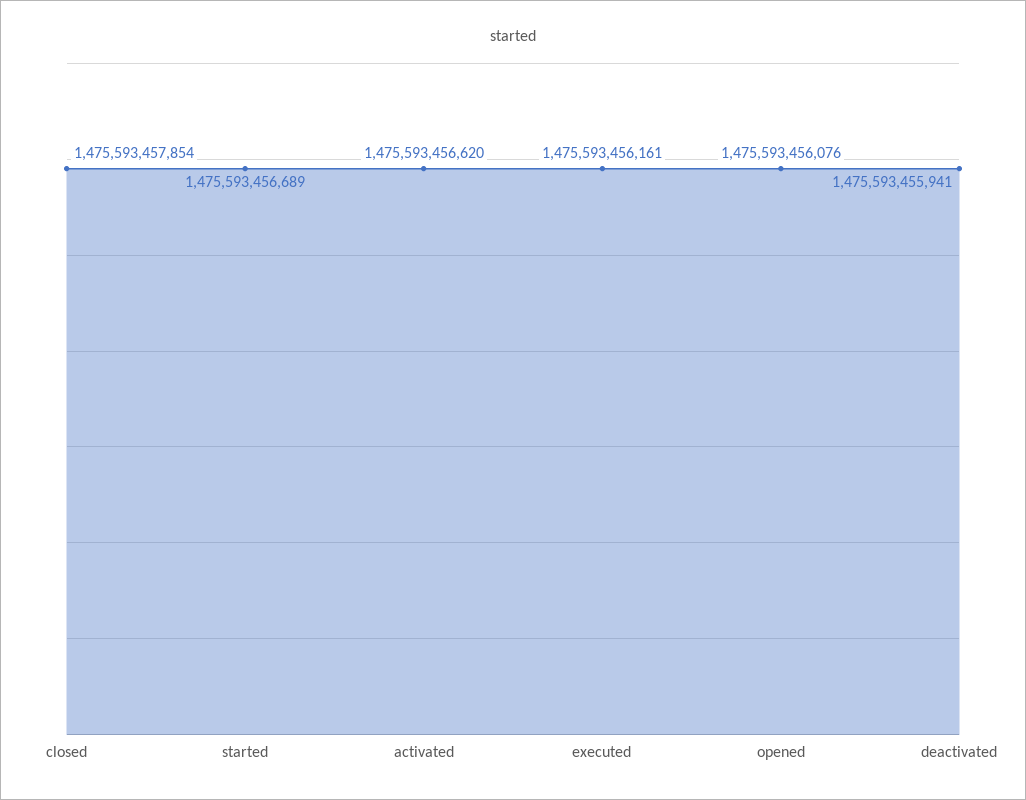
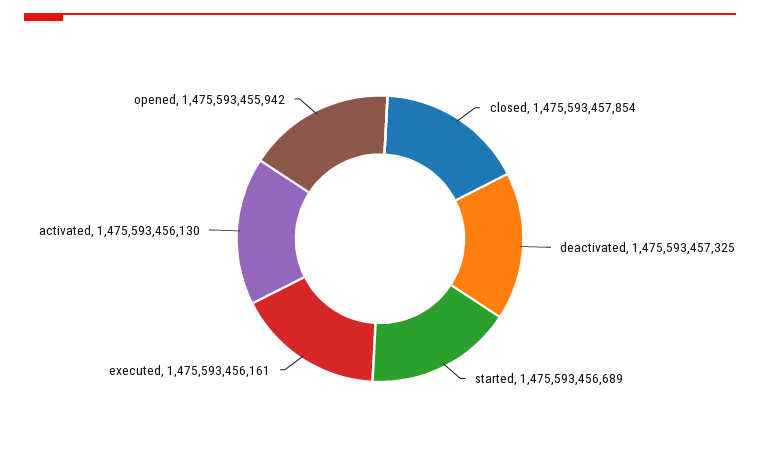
activated: 1475593456620 -> 1475593456130
opened: 1475593456076 -> 1475593455942
deactivated: 1475593455941 -> 1475593457325

